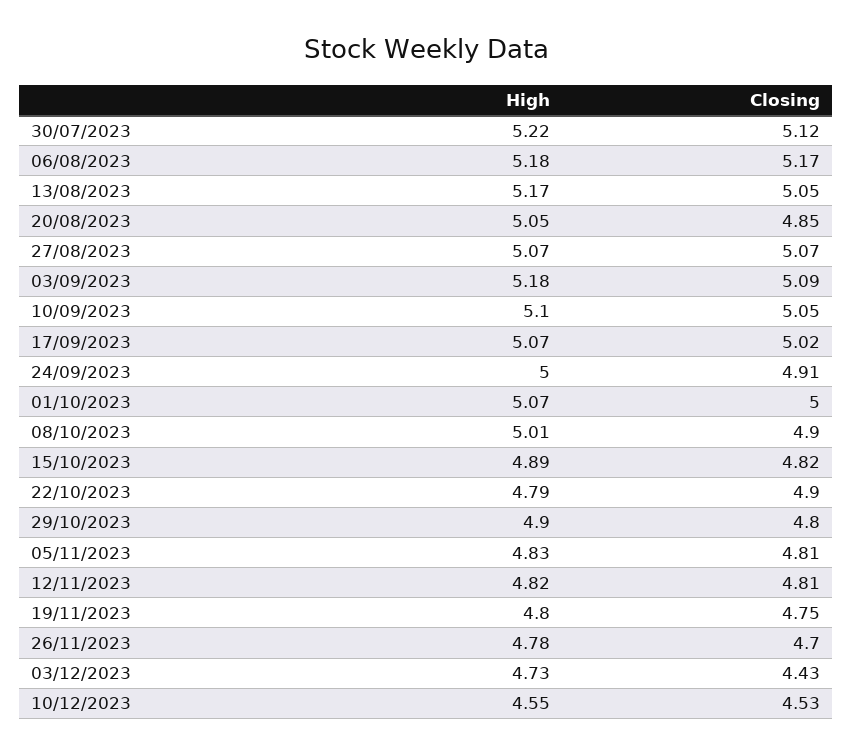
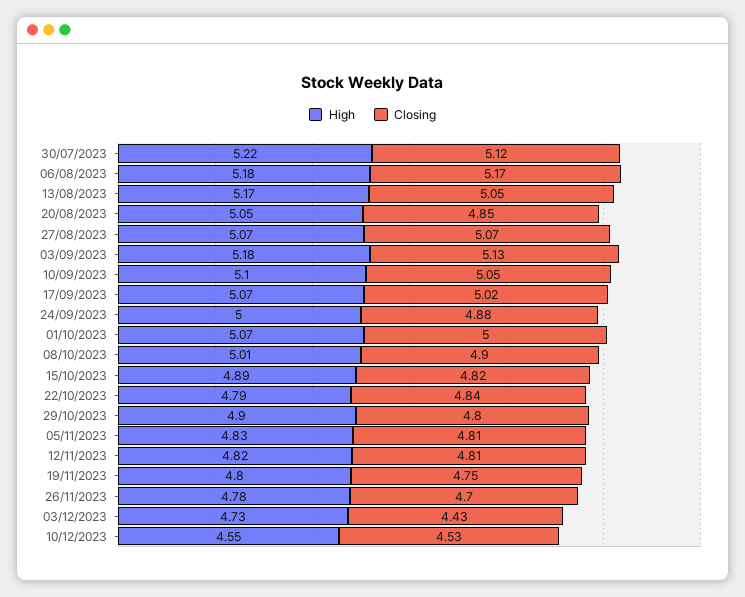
Closing, 03/09/2023: 5.09 -> 5.13
Closing, 24/09/2023: 4.91 -> 4.88
Closing, 22/10/2023: 4.9 -> 4.84

